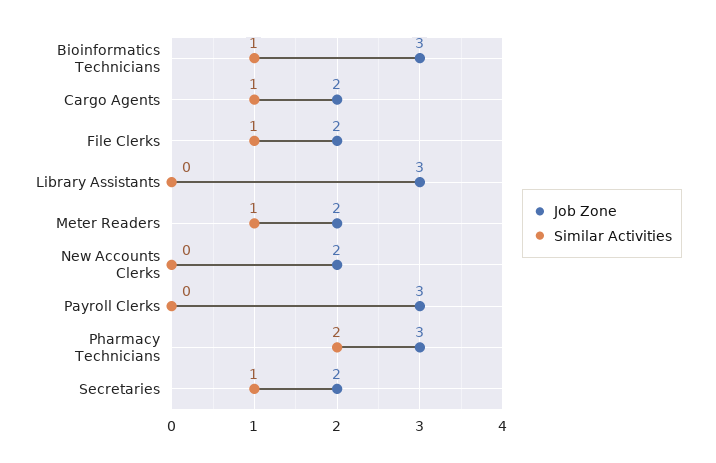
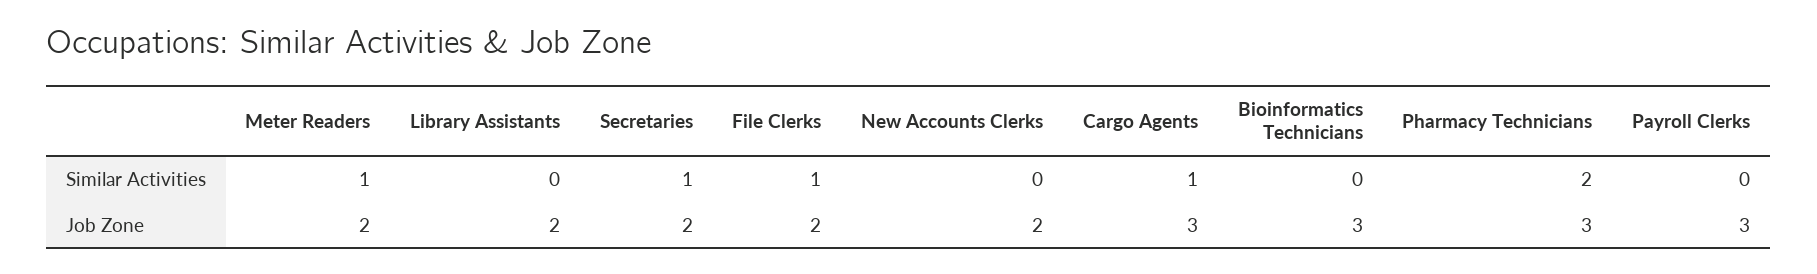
Similar Activities, Bioinformatics Technicians: 1 -> 0
Job Zone, Cargo Agents: 2 -> 3
Job Zone, Library Assistants: 3 -> 2

